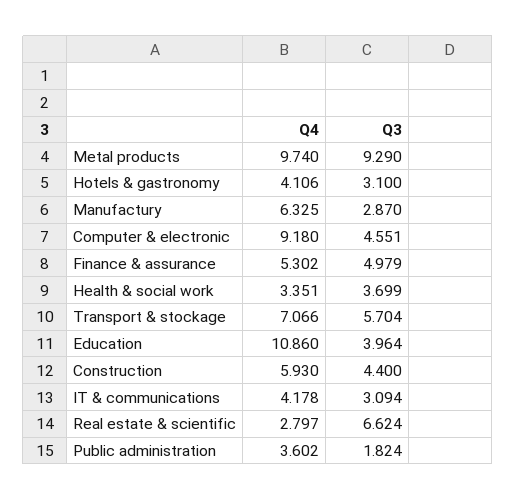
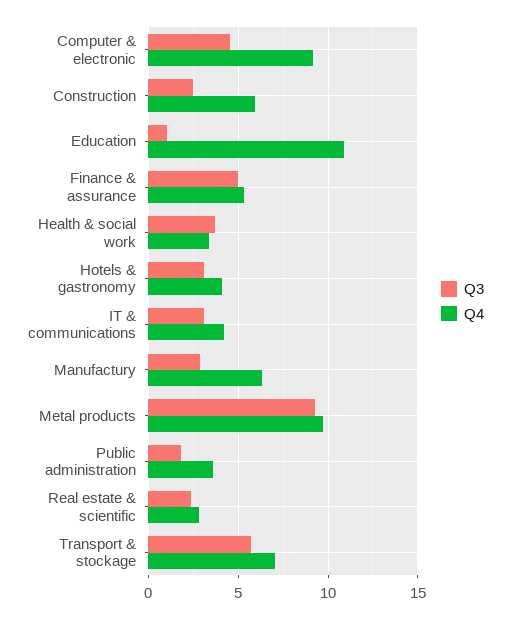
Q3, Education: 3.964 -> 1
Q3, Construction: 4.4 -> 2.5
Q3, Real estate & scientific: 6.624 -> 2.5

